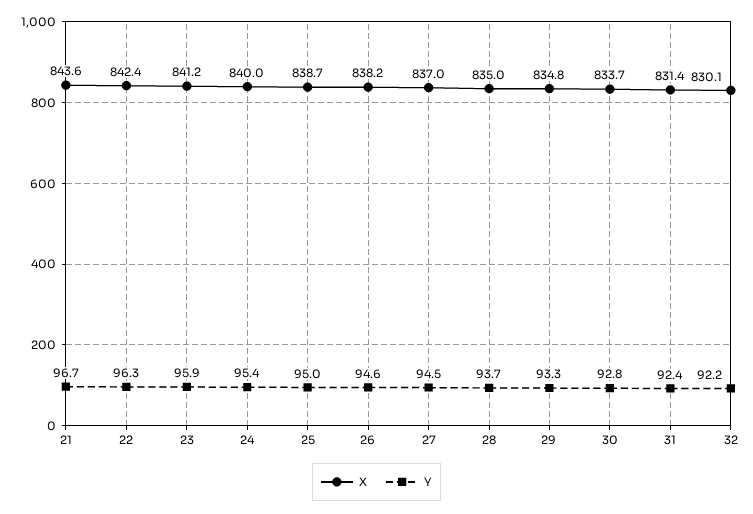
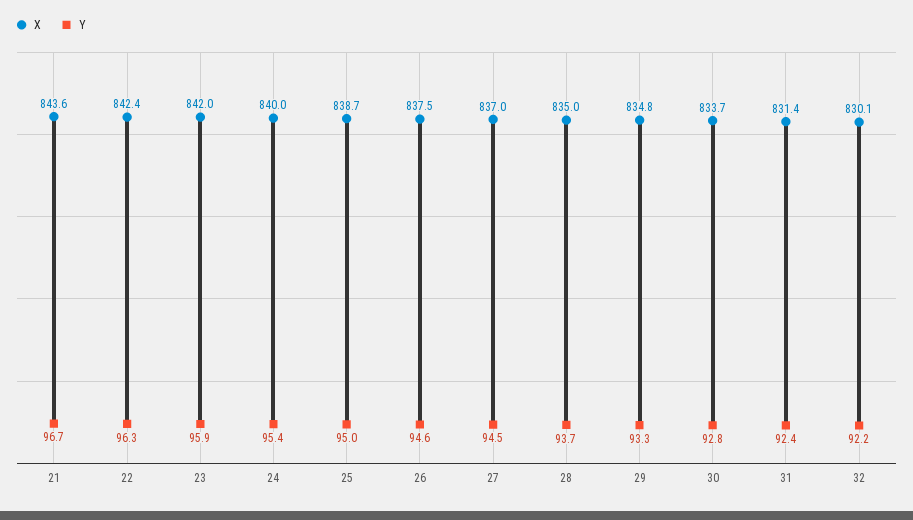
X, 23: 841.2 -> 842
X, 26: 838.2 -> 837.5

